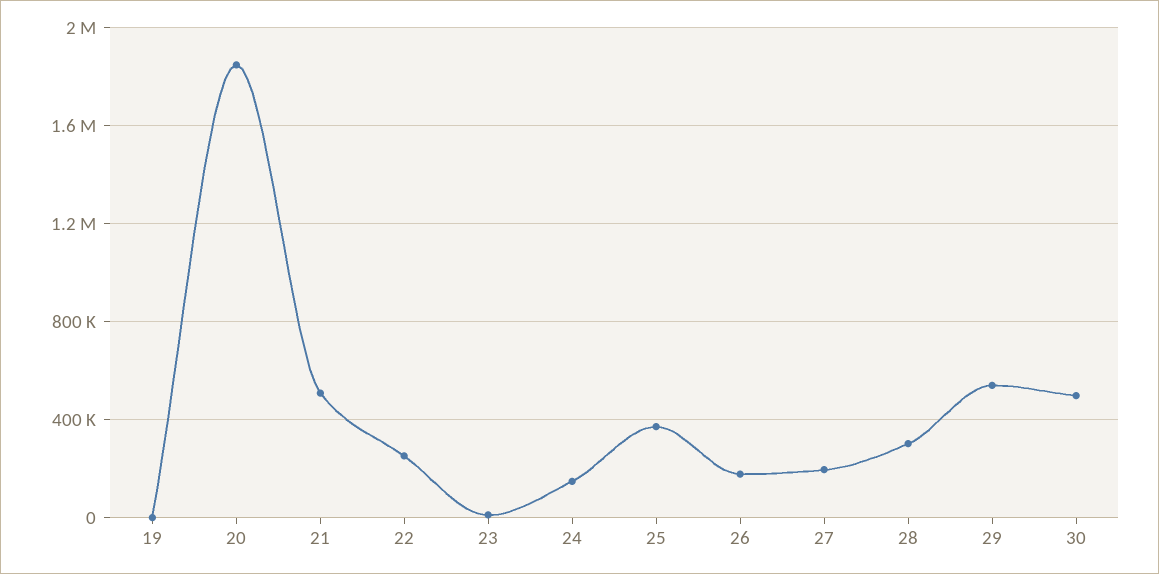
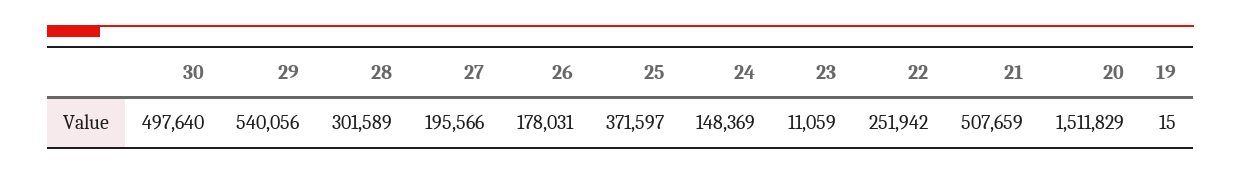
20: 1850000 -> 1511829

